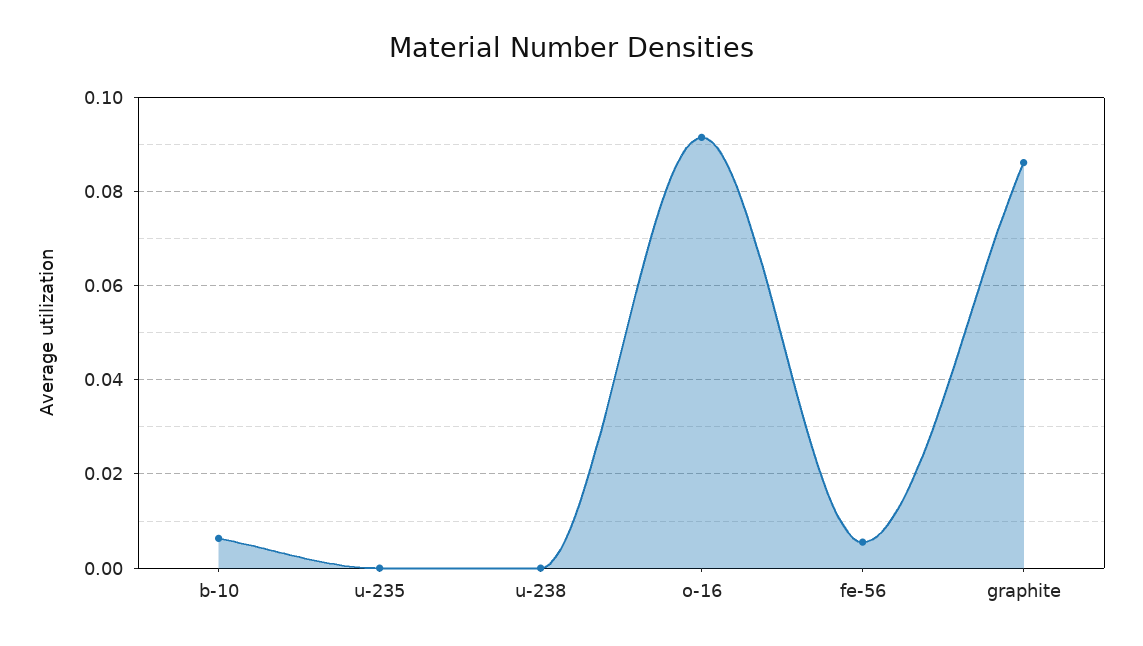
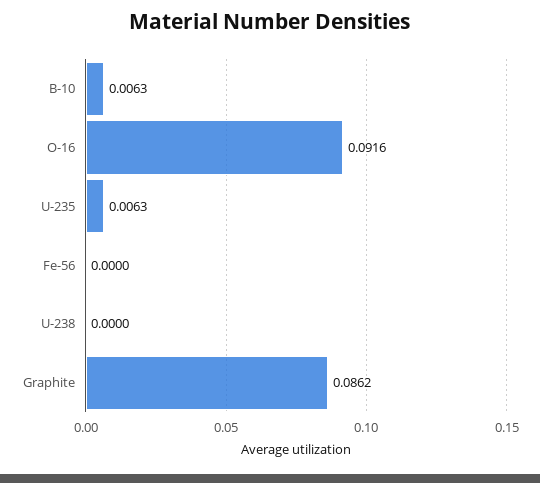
u-235: 0 -> 0.0063
fe-56: 0.006 -> 0

